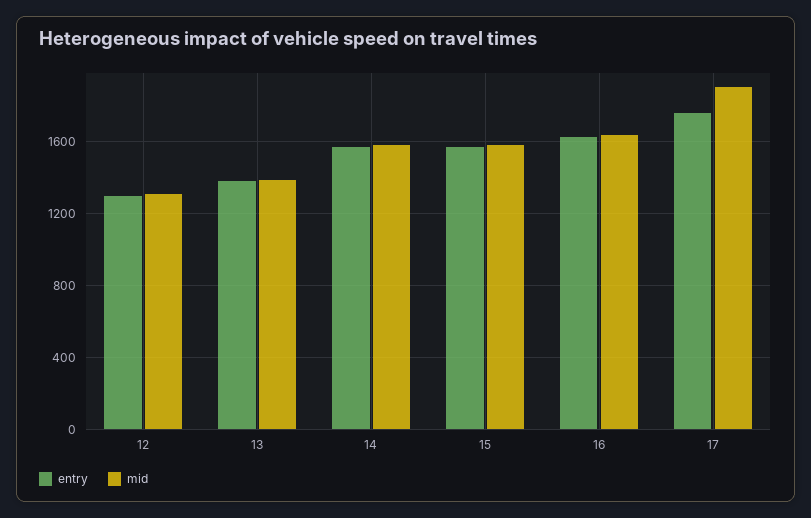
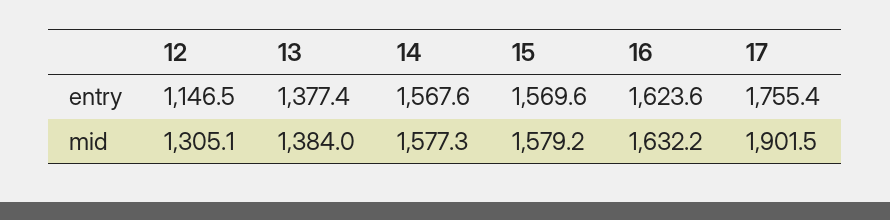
entry, 12: 1300 -> 1146.5

